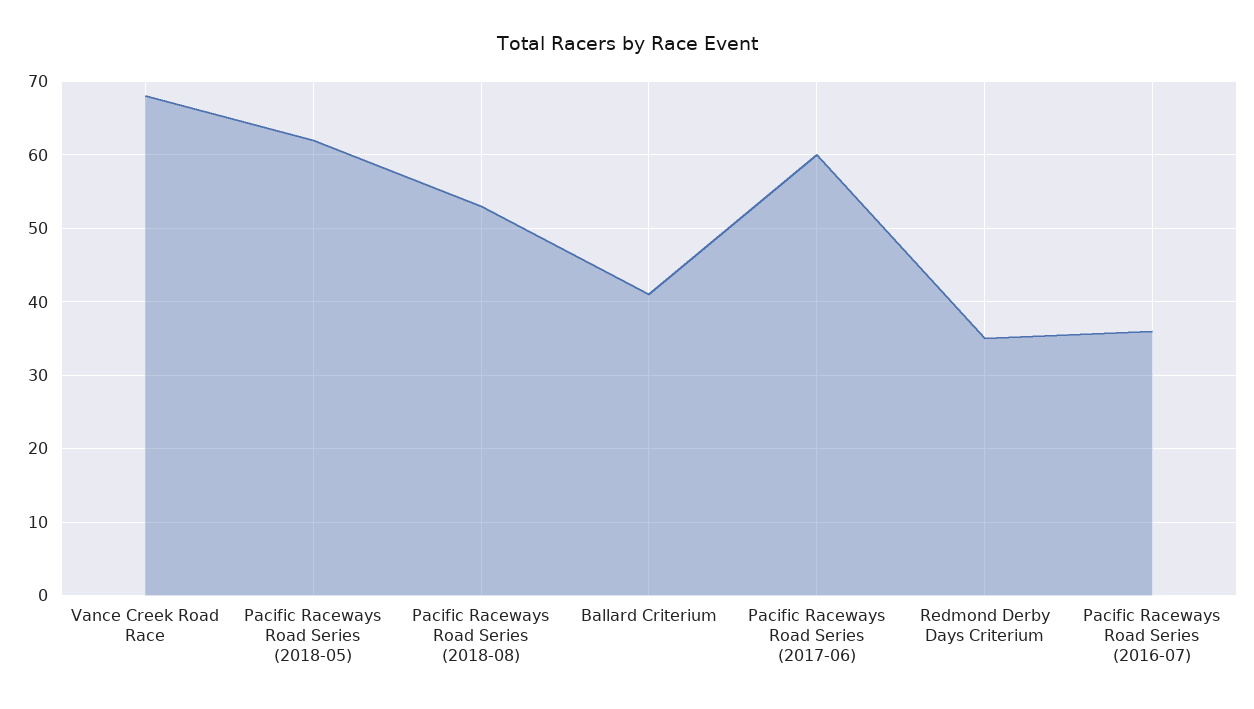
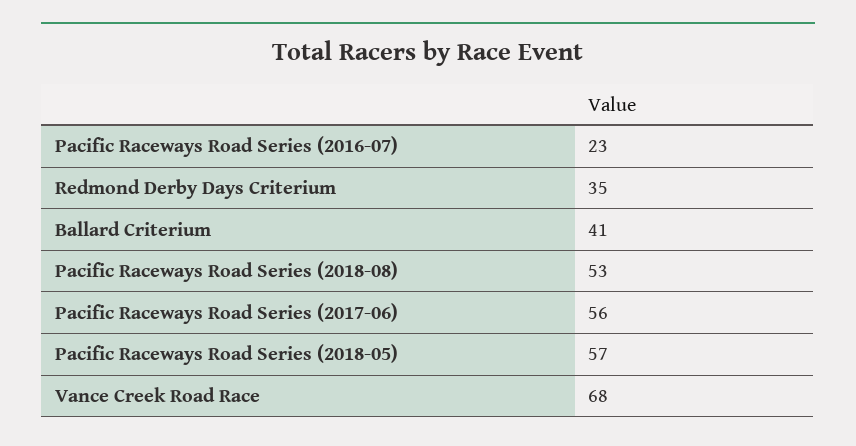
Pacific Raceways Road Series (2018-05): 62 -> 57
Pacific Raceways Road Series (2017-06): 60 -> 56
Pacific Raceways Road Series (2016-07): 36 -> 23

